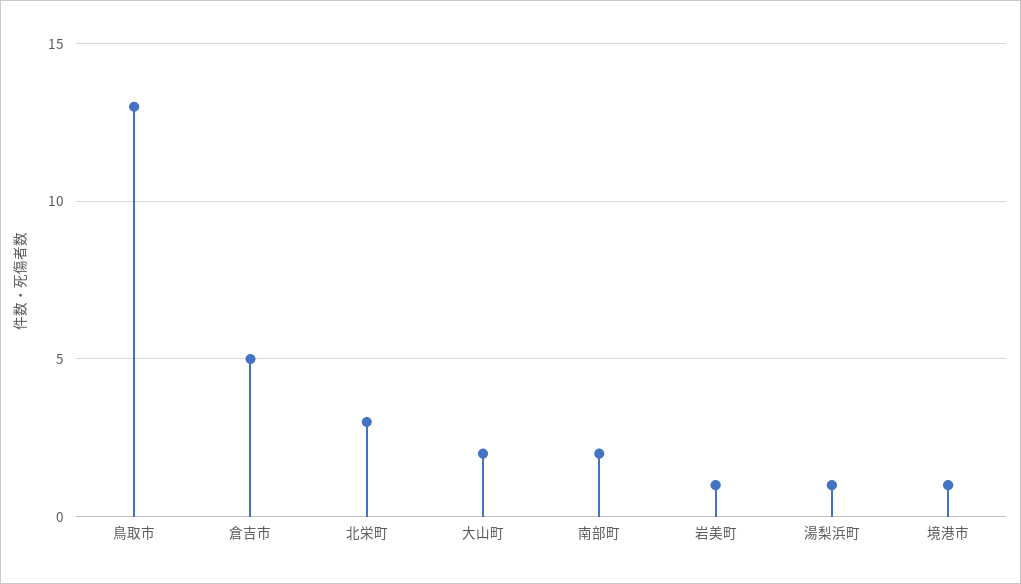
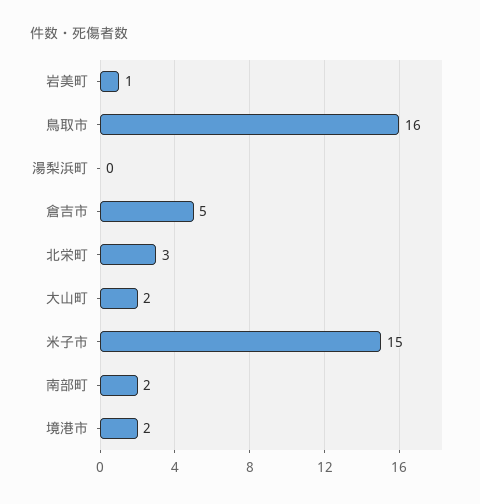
鳥取市: 13 -> 16
湯梨浜町: 1 -> 0
境港市: 1 -> 2
米子市: none -> 15

